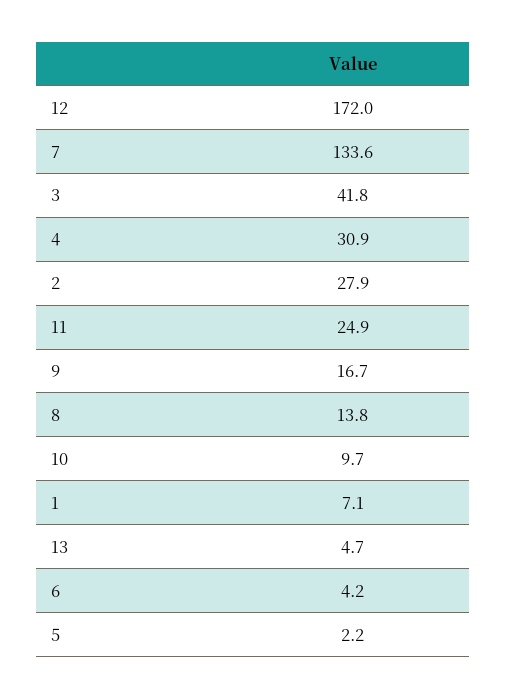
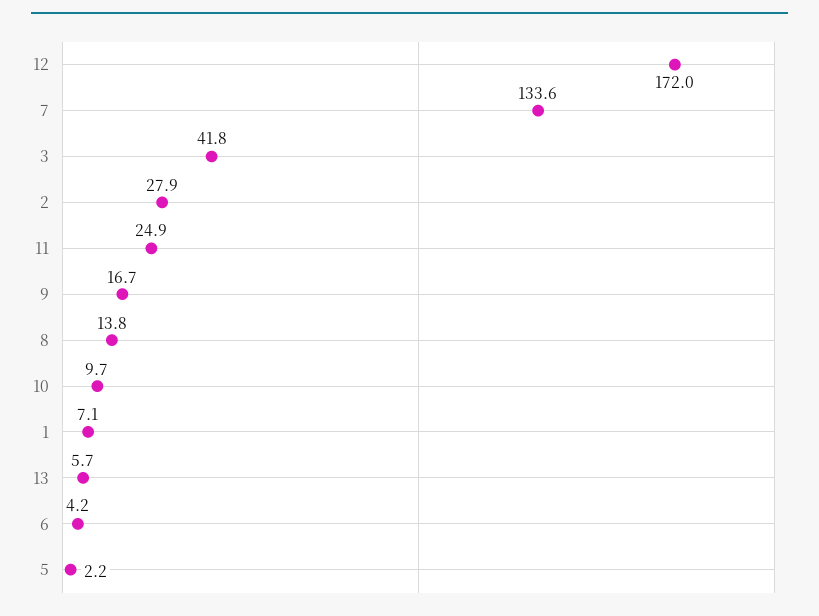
4: 30.9 -> none
13: 4.7 -> 5.7

